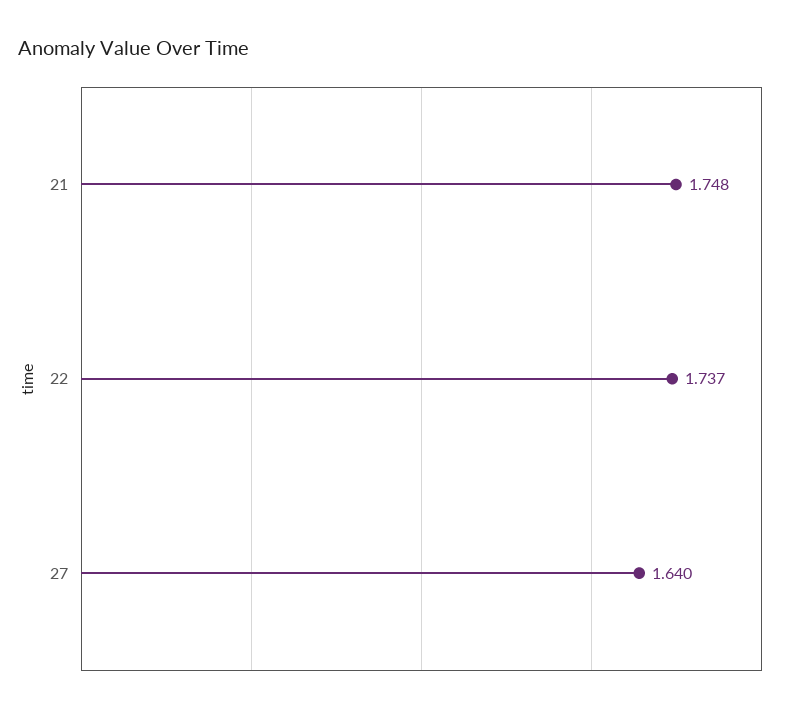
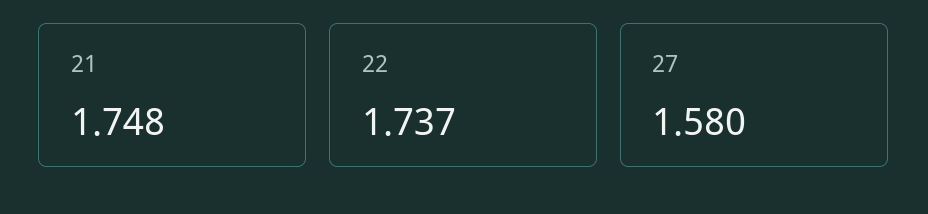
27: 1.64 -> 1.58

